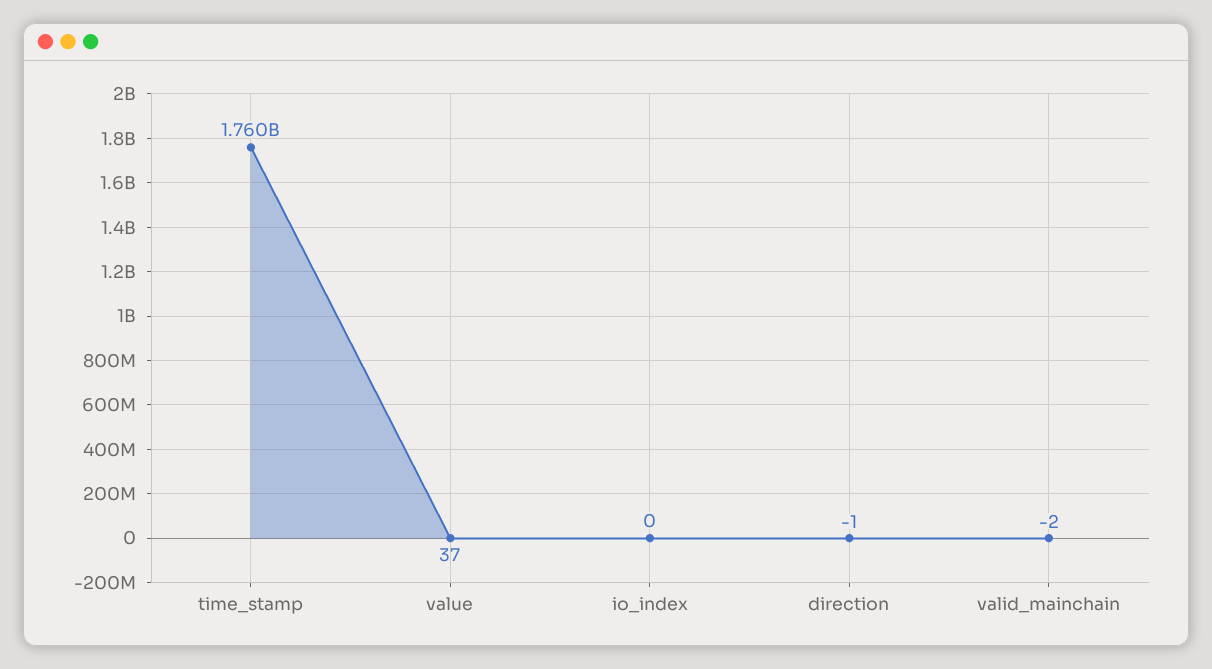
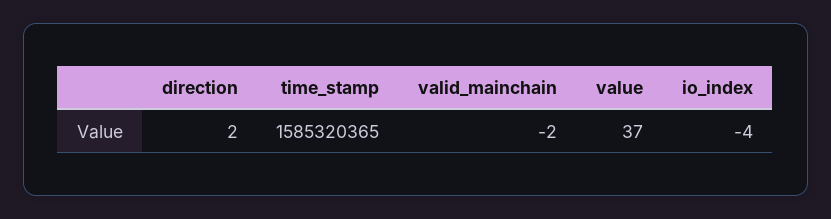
time_stamp: 1760000000 -> 1585320365
io_index: 0 -> -4
direction: -1 -> 2

